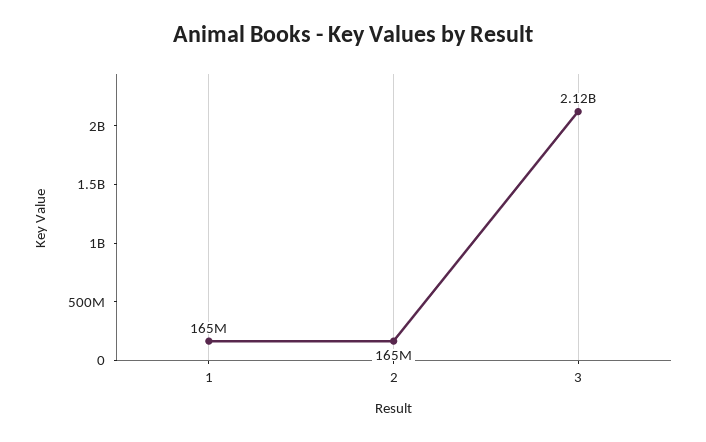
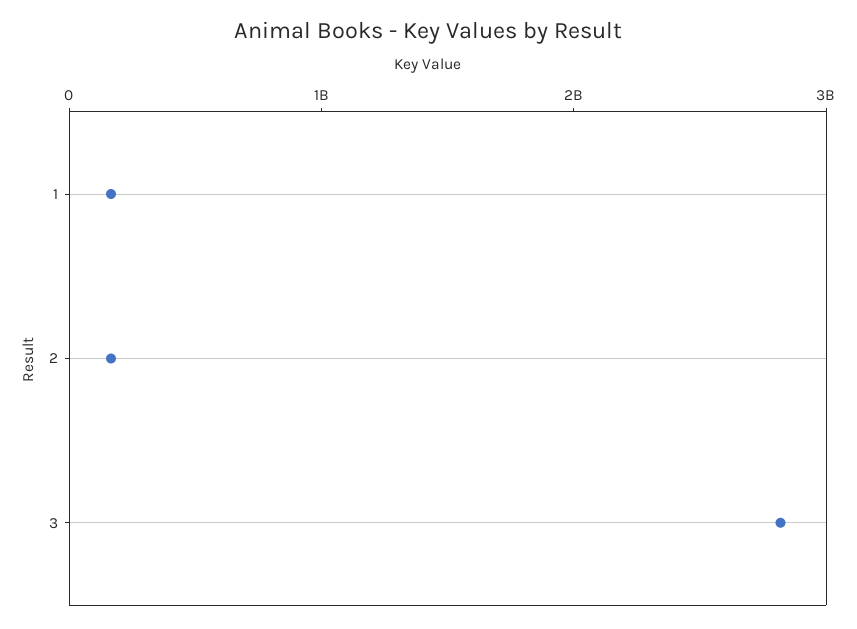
3: 2120000000 -> 2800000000

